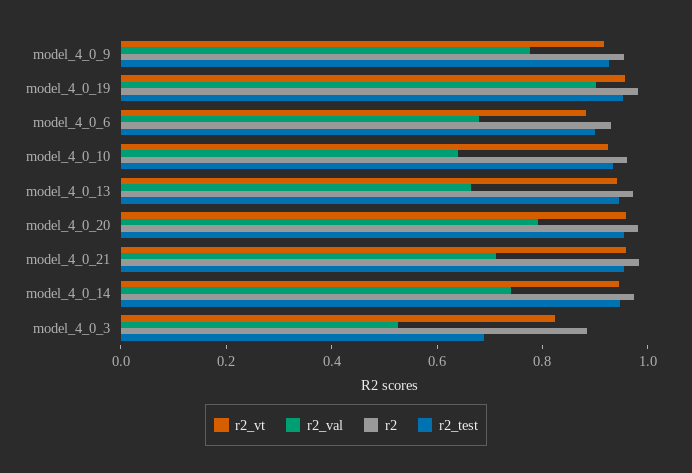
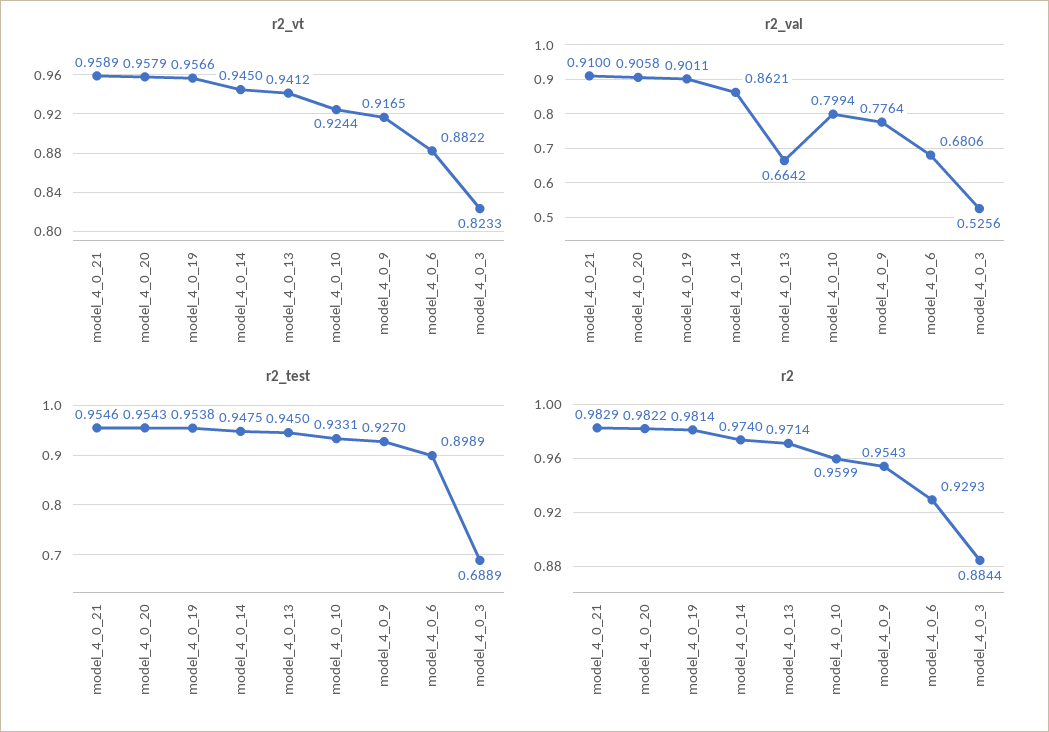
r2_val, model_4_0_10: 0.65 -> 0.7994
r2_val, model_4_0_20: 0.8 -> 0.9058
r2_val, model_4_0_21: 0.7 -> 0.91
r2_val, model_4_0_14: 0.75 -> 0.8621

